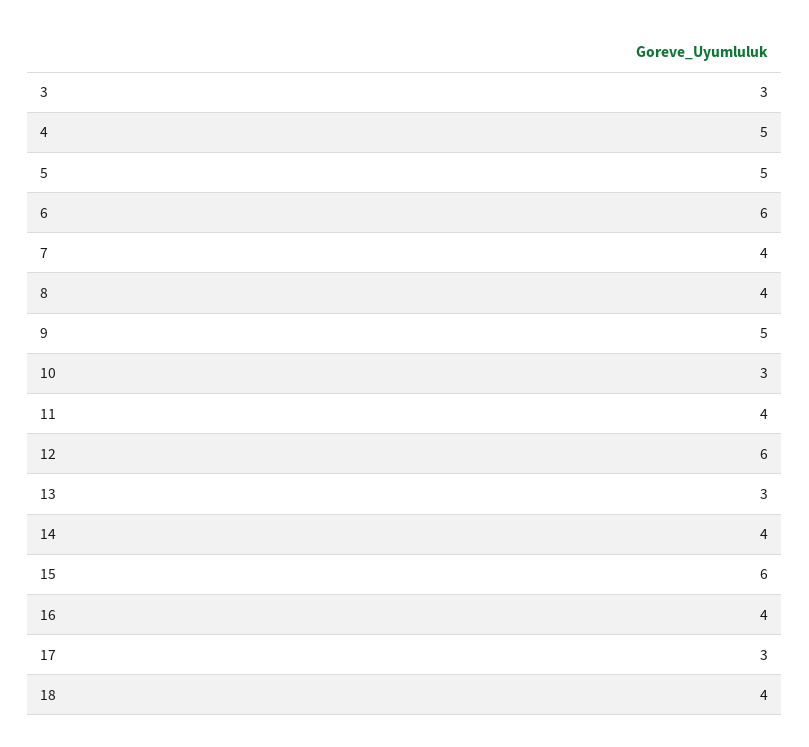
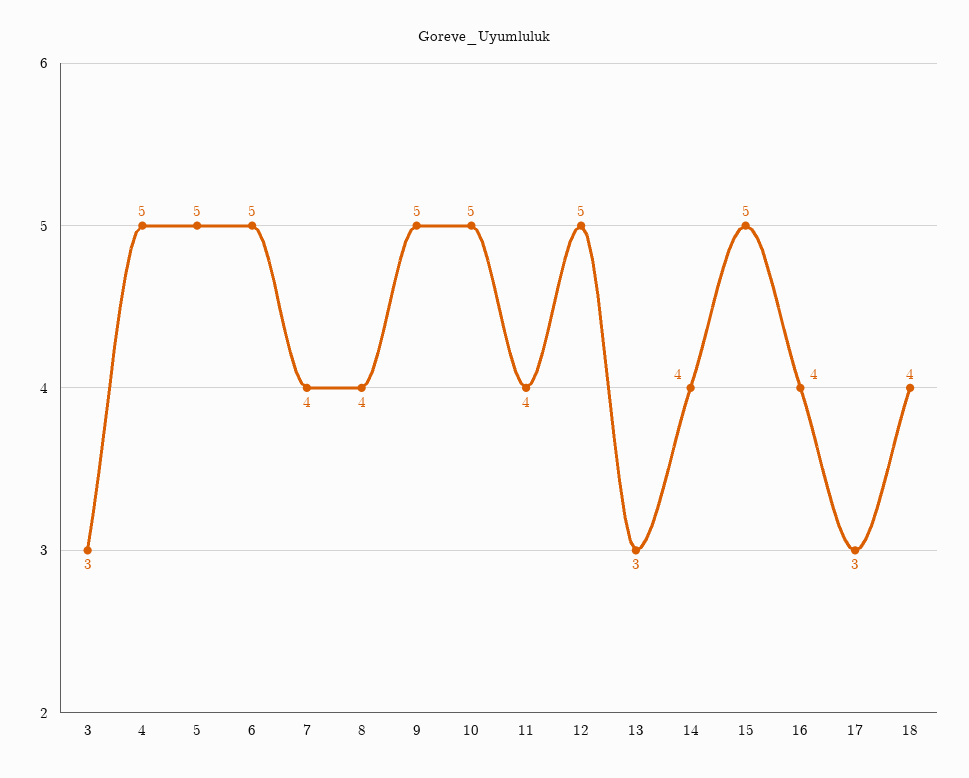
6: 6 -> 5
10: 3 -> 5
12: 6 -> 5
15: 6 -> 5

